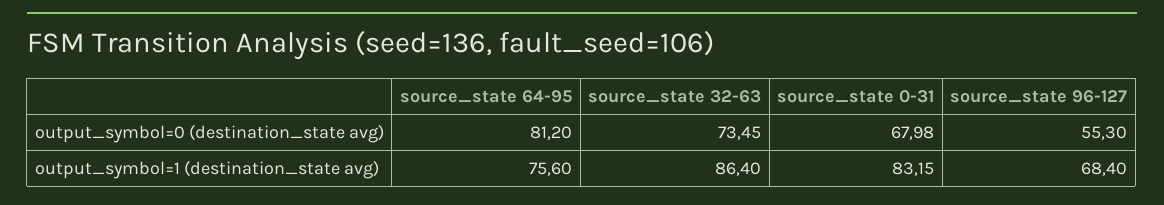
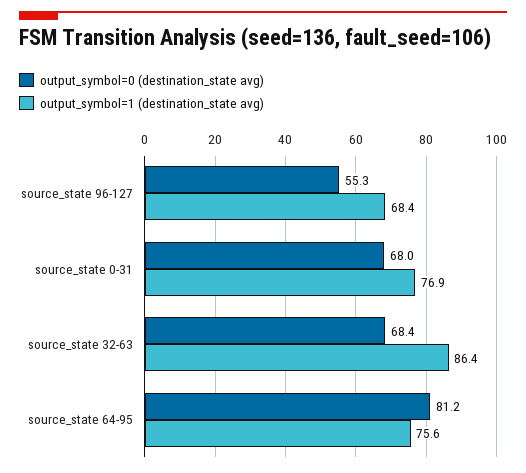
output_symbol=0 (destination_state avg), source_state 32-63: 73.45 -> 68.4
output_symbol=1 (destination_state avg), source_state 0-31: 83.15 -> 76.9

